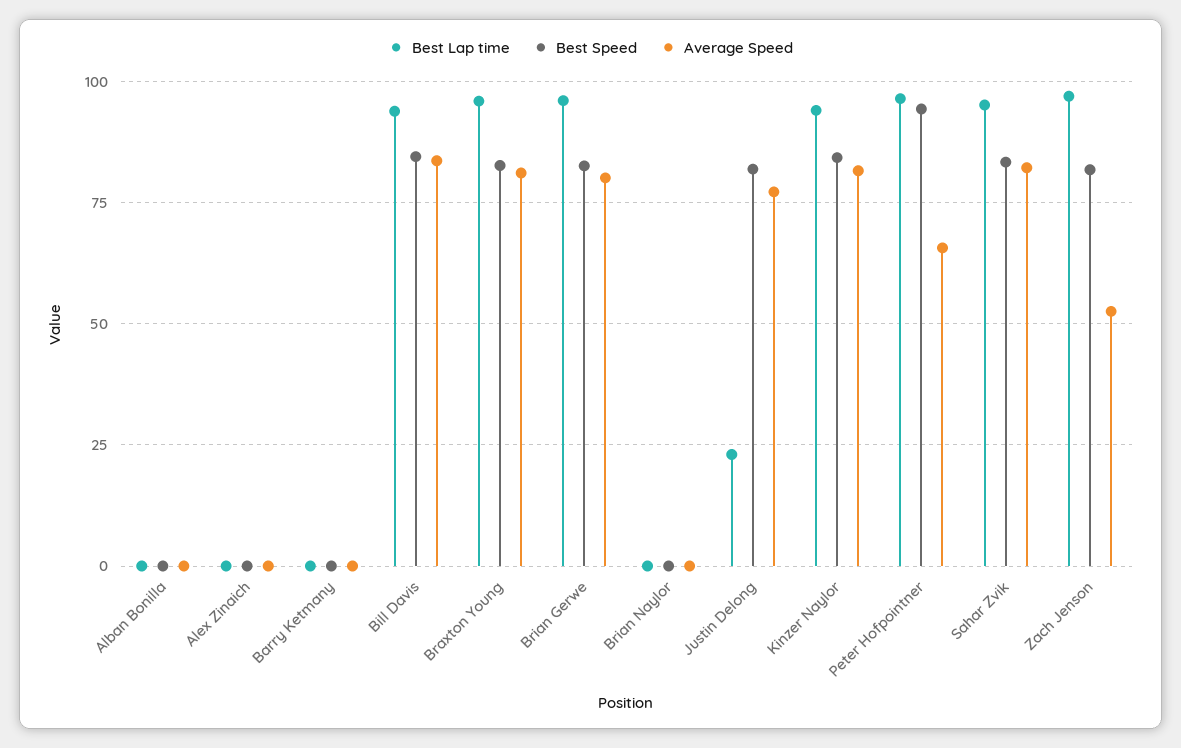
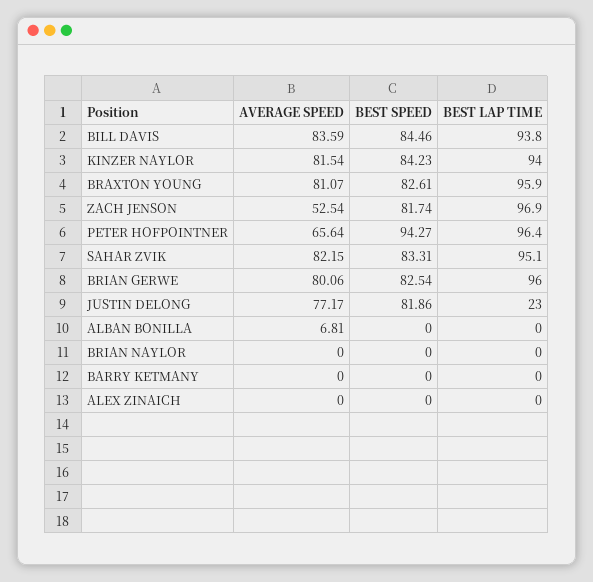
Average Speed, Alban Bonilla: 0 -> 6.81

